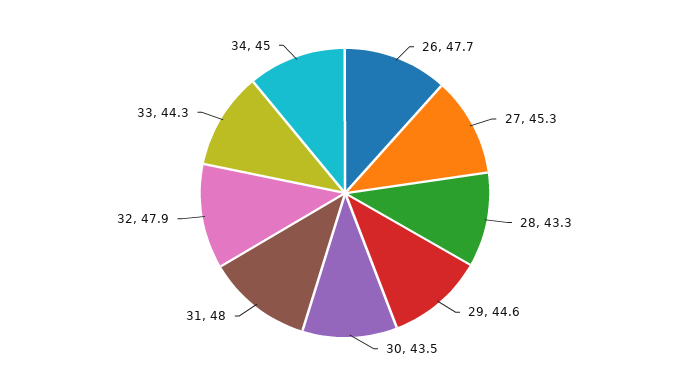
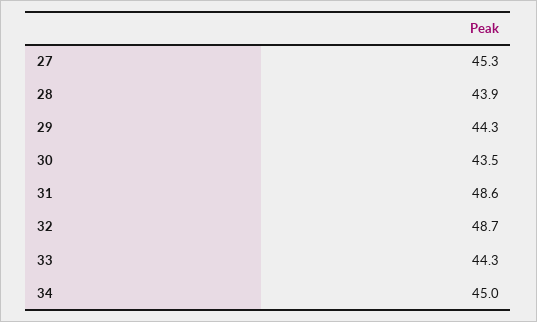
26: 47.7 -> none
28: 43.3 -> 43.9
29: 44.6 -> 44.3
31: 48 -> 48.6
32: 47.9 -> 48.7

